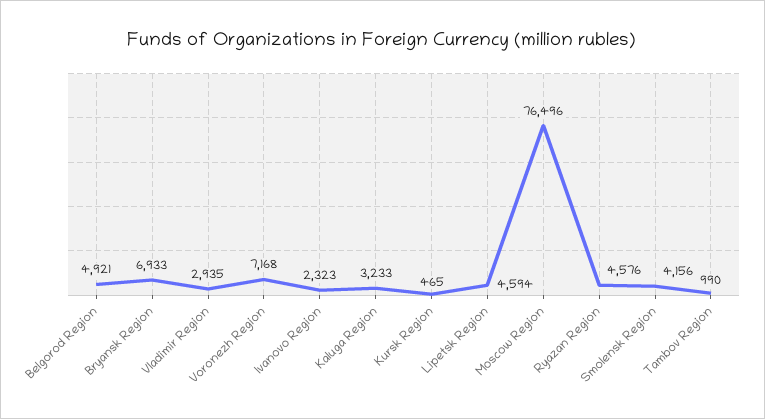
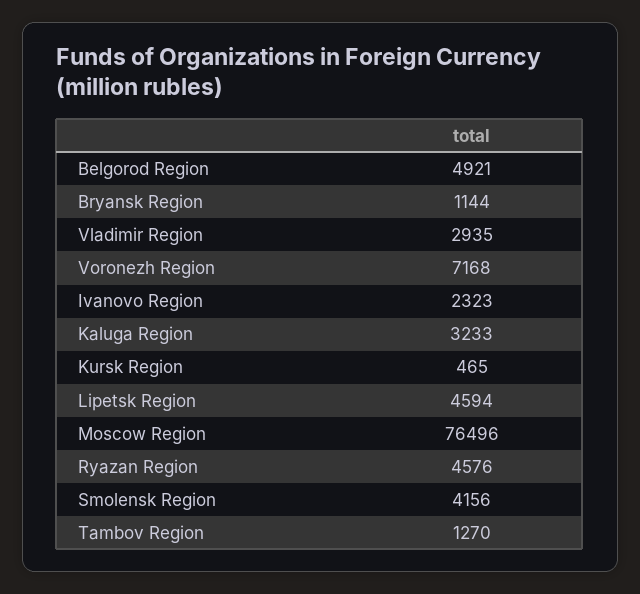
Bryansk Region: 6933 -> 1144
Tambov Region: 990 -> 1270

